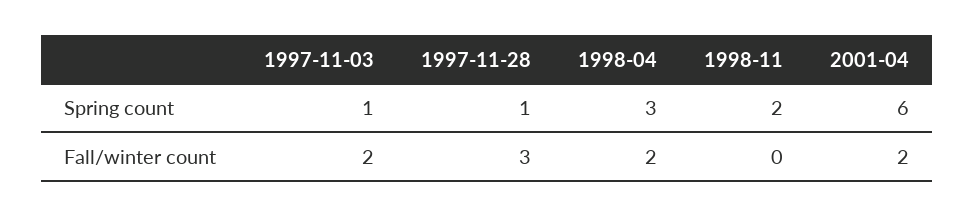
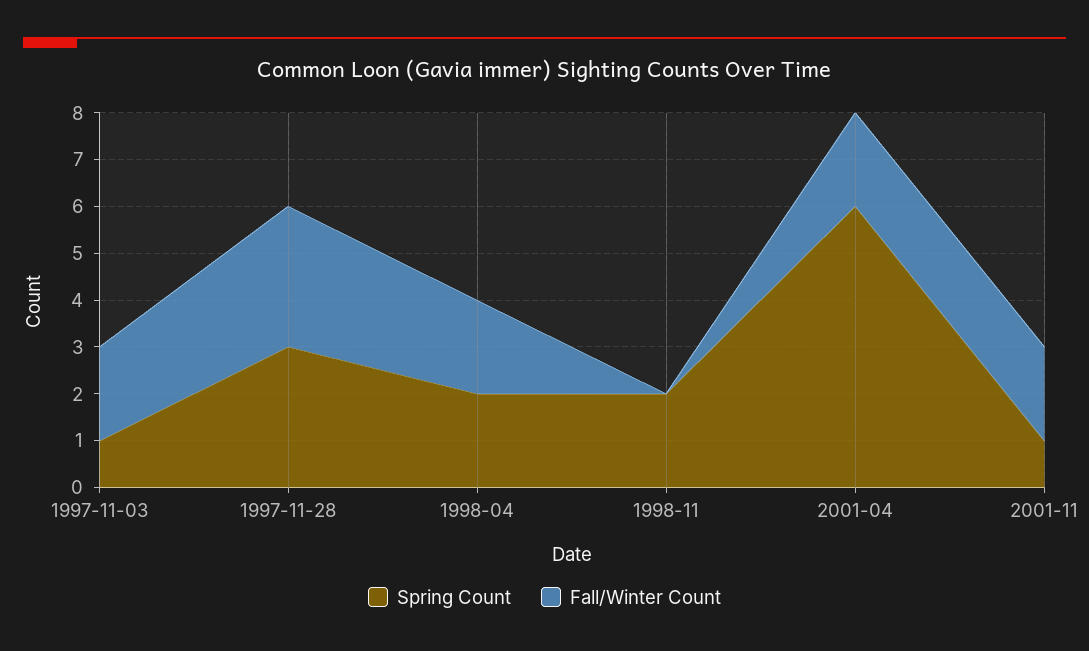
Spring count, 1997-11-28: 1 -> 3
Spring count, 1998-04: 3 -> 2
Spring count, 2001-11: none -> 1
Fall/winter count, 2001-11: none -> 2

